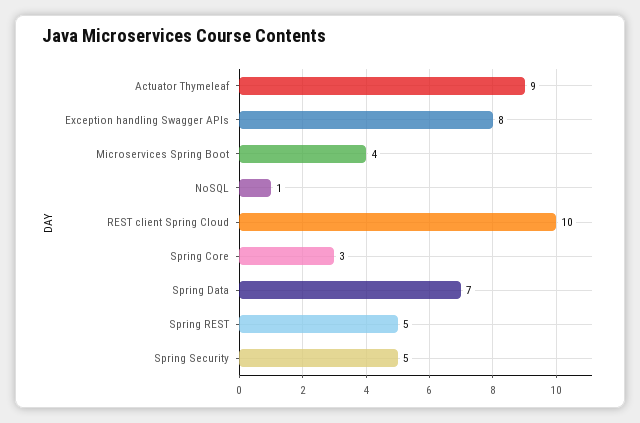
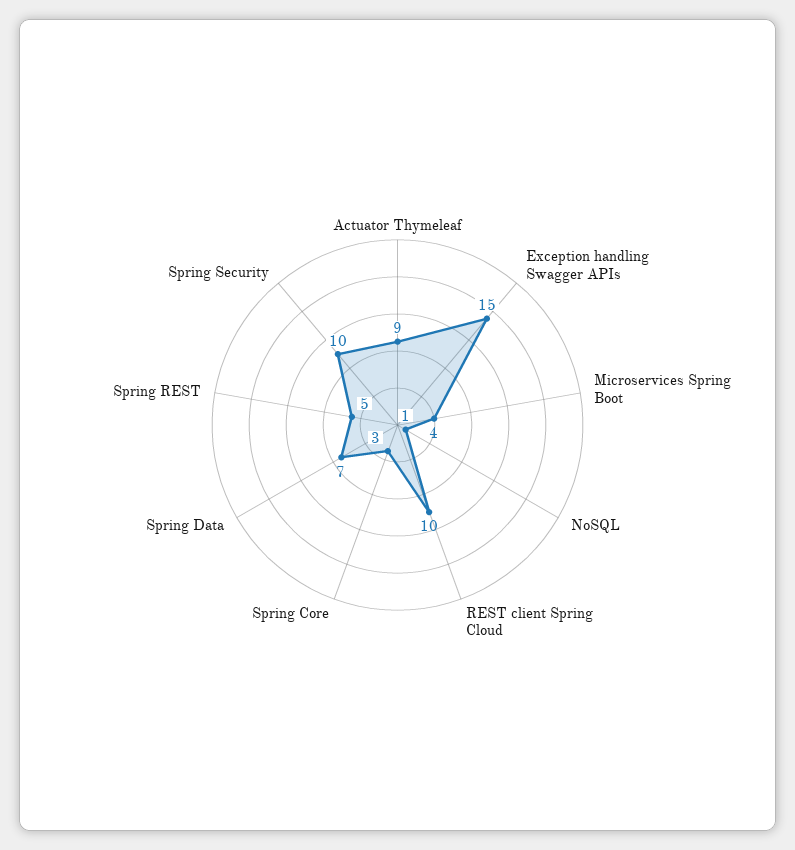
Exception handling Swagger APIs: 8 -> 15
Spring Security: 5 -> 10

